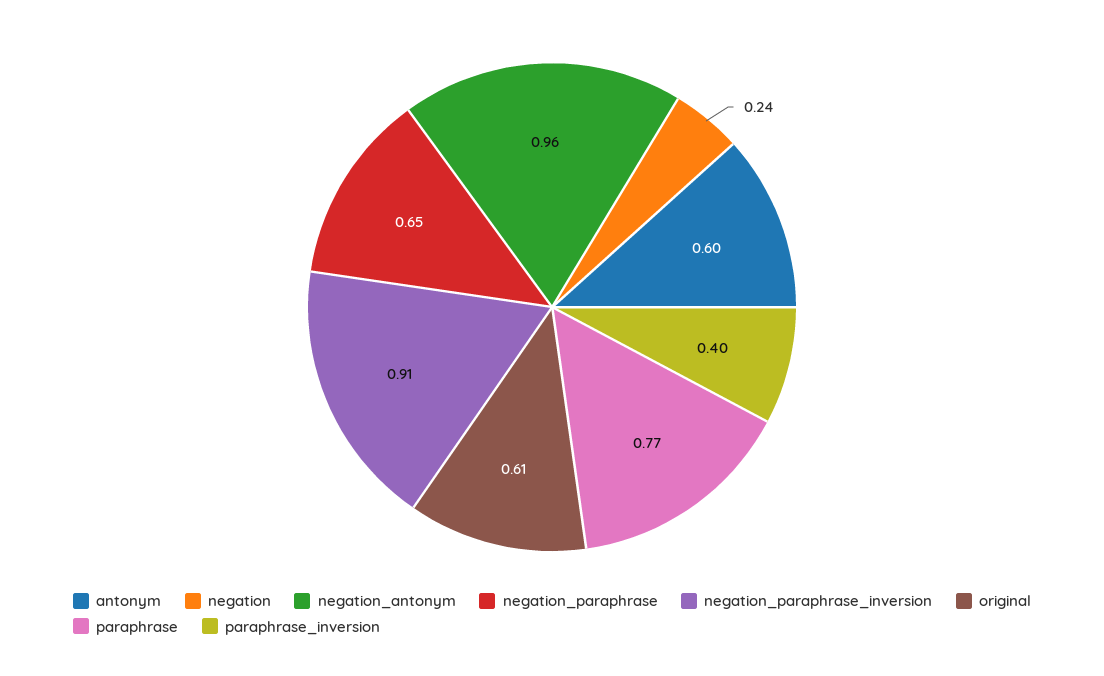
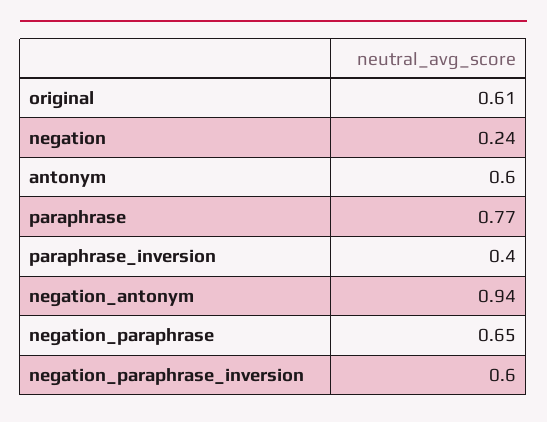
negation_antonym: 0.96 -> 0.94
negation_paraphrase_inversion: 0.91 -> 0.6

